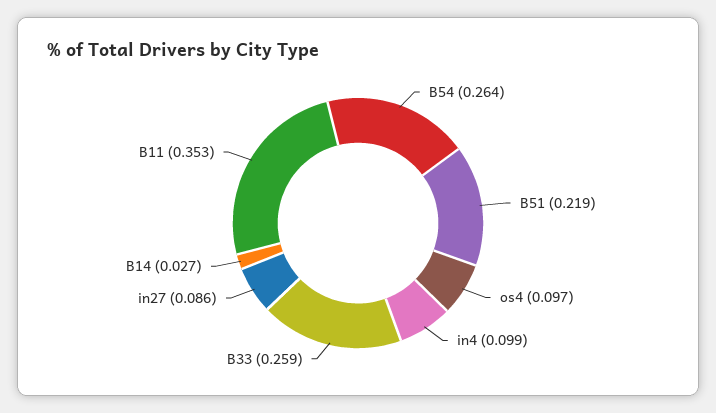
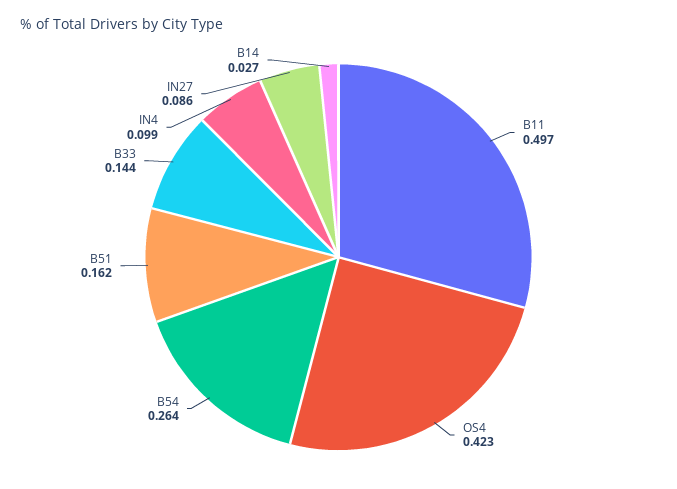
B51: 0.219 -> 0.162
os4: 0.097 -> 0.423
B33: 0.259 -> 0.144
B11: 0.353 -> 0.497

